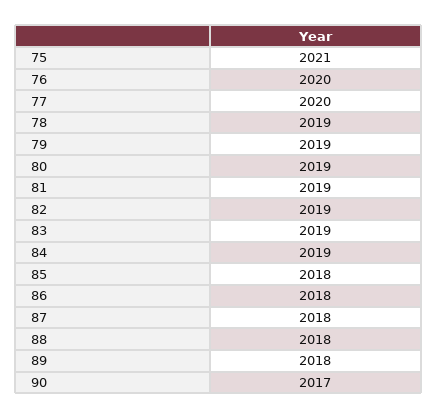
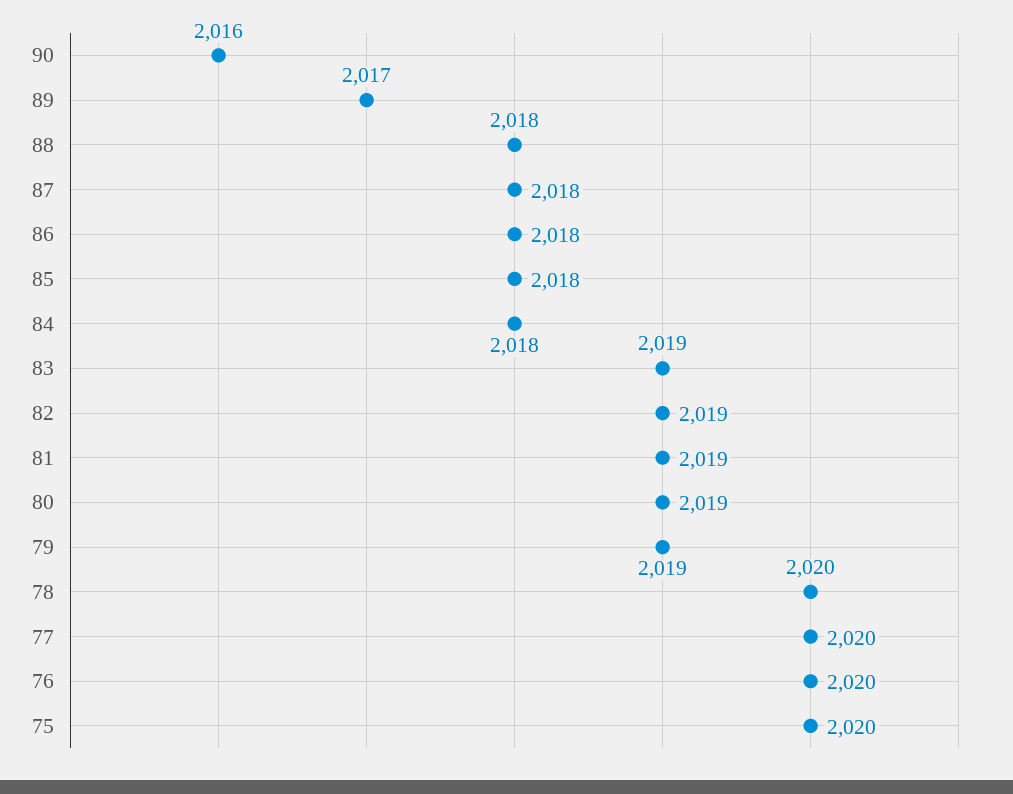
75: 2021 -> 2020
78: 2019 -> 2020
84: 2019 -> 2018
89: 2018 -> 2017
90: 2017 -> 2016

